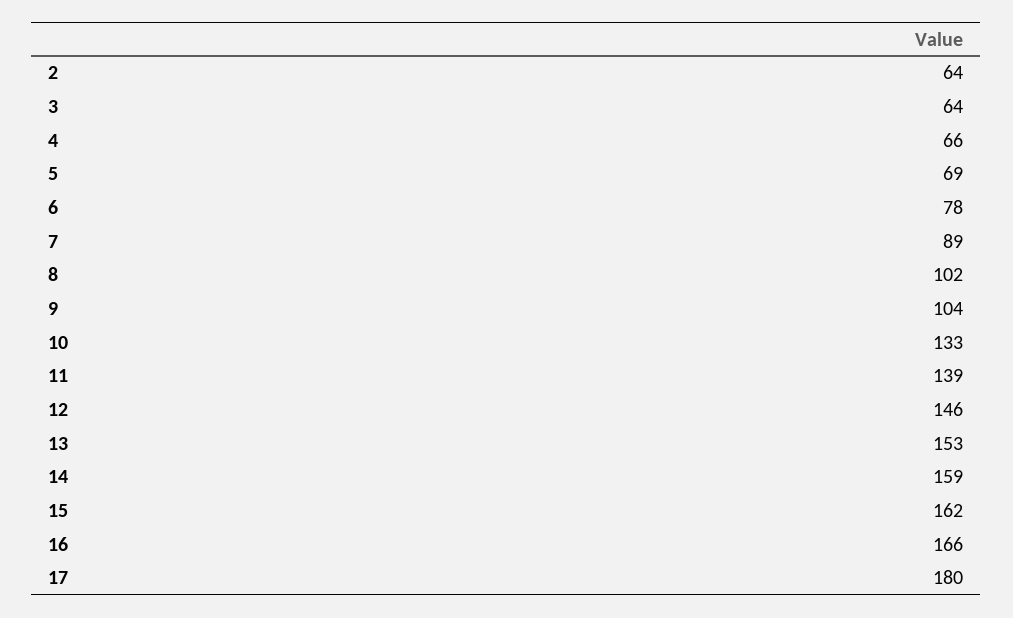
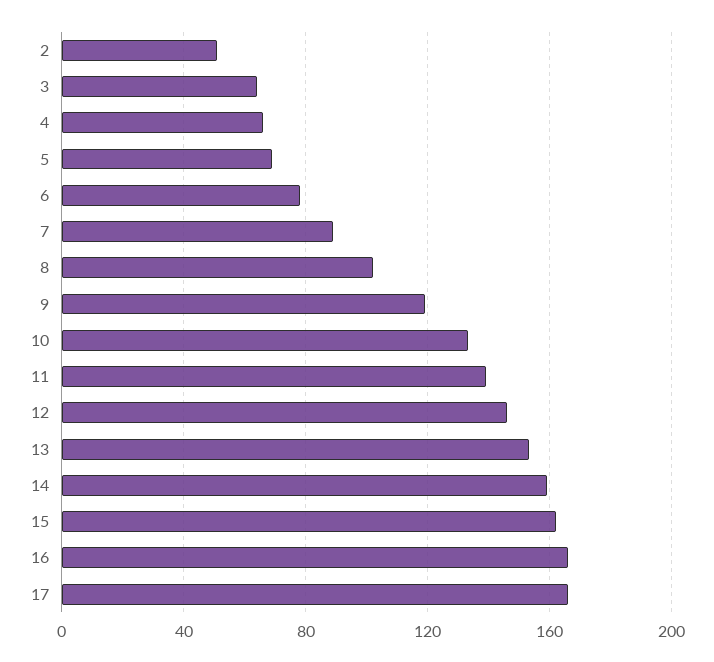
2: 64 -> 50
9: 104 -> 120
17: 180 -> 165

